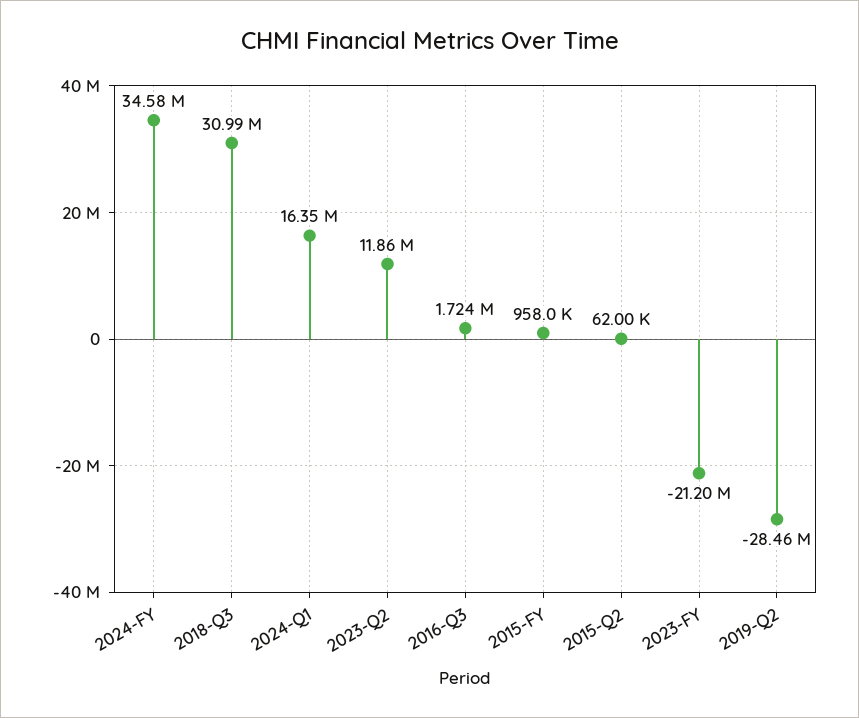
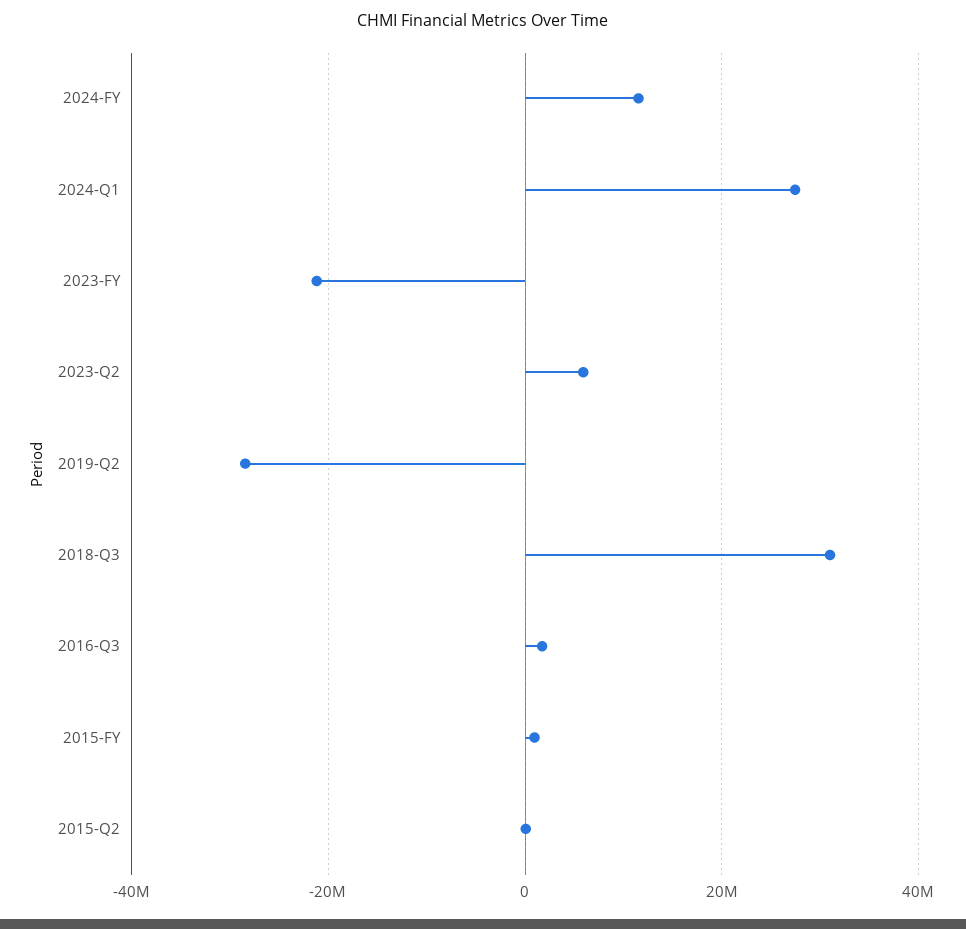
2024-FY: 34580000 -> 12000000
2024-Q1: 16350000 -> 28000000
2023-Q2: 11860000 -> 6000000

